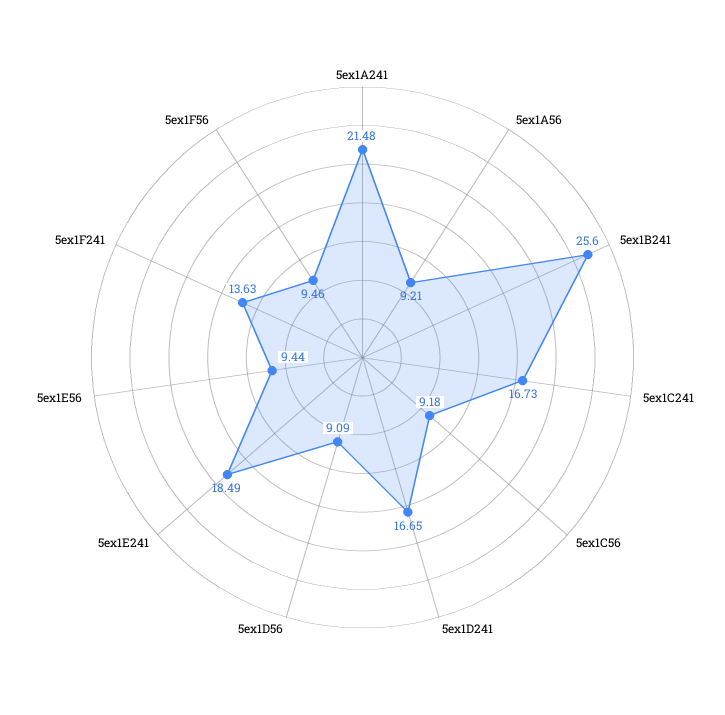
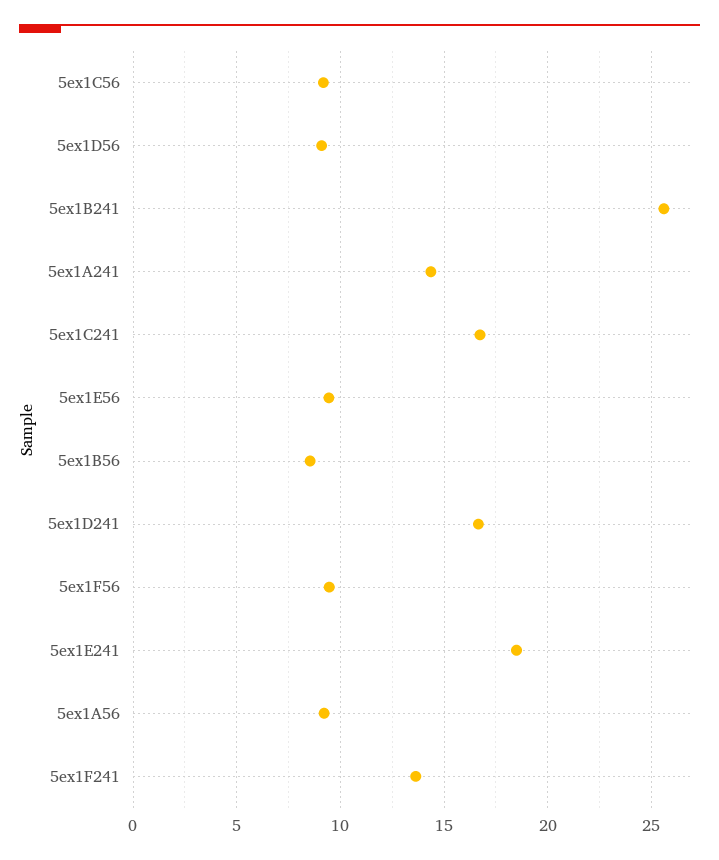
5ex1A241: 21.48 -> 14.5
5ex1B56: none -> 8.5

